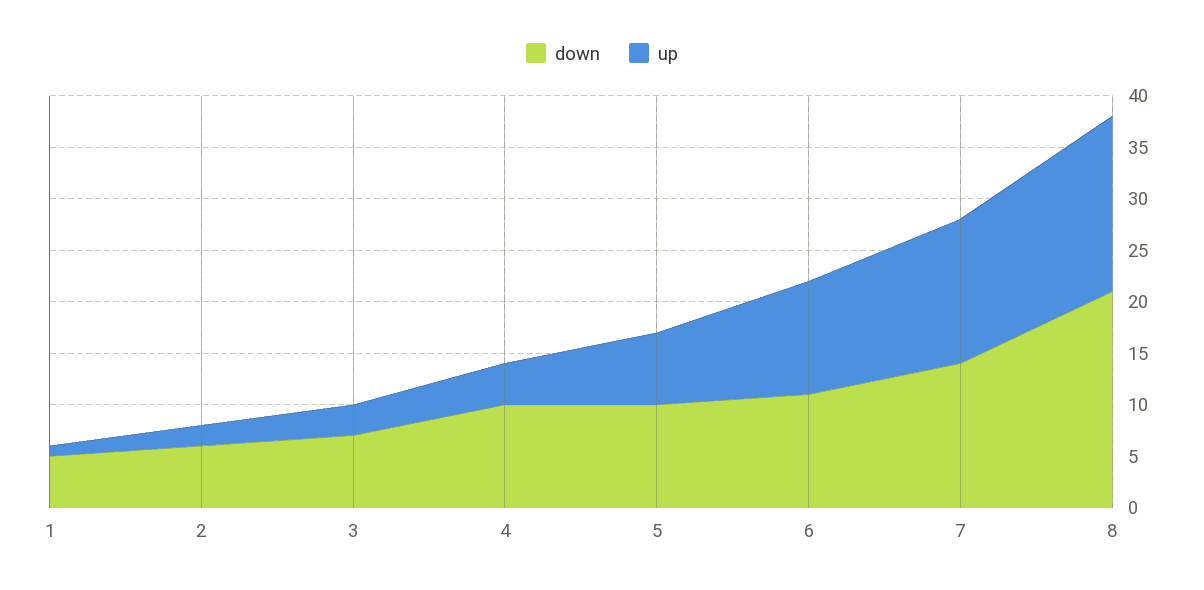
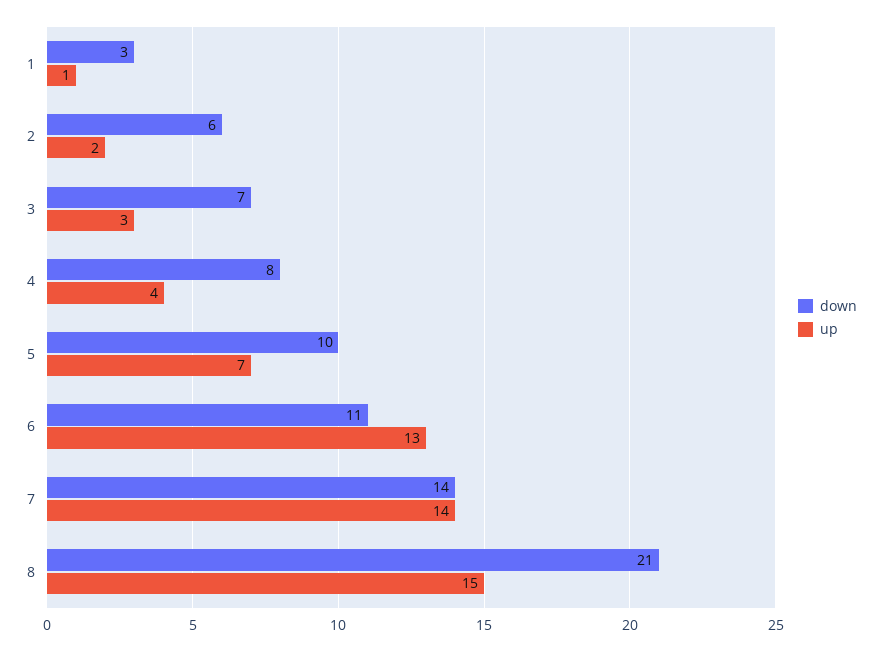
down, 1: 5 -> 3
down, 4: 10 -> 8
up, 6: 11 -> 13
up, 8: 17 -> 15

